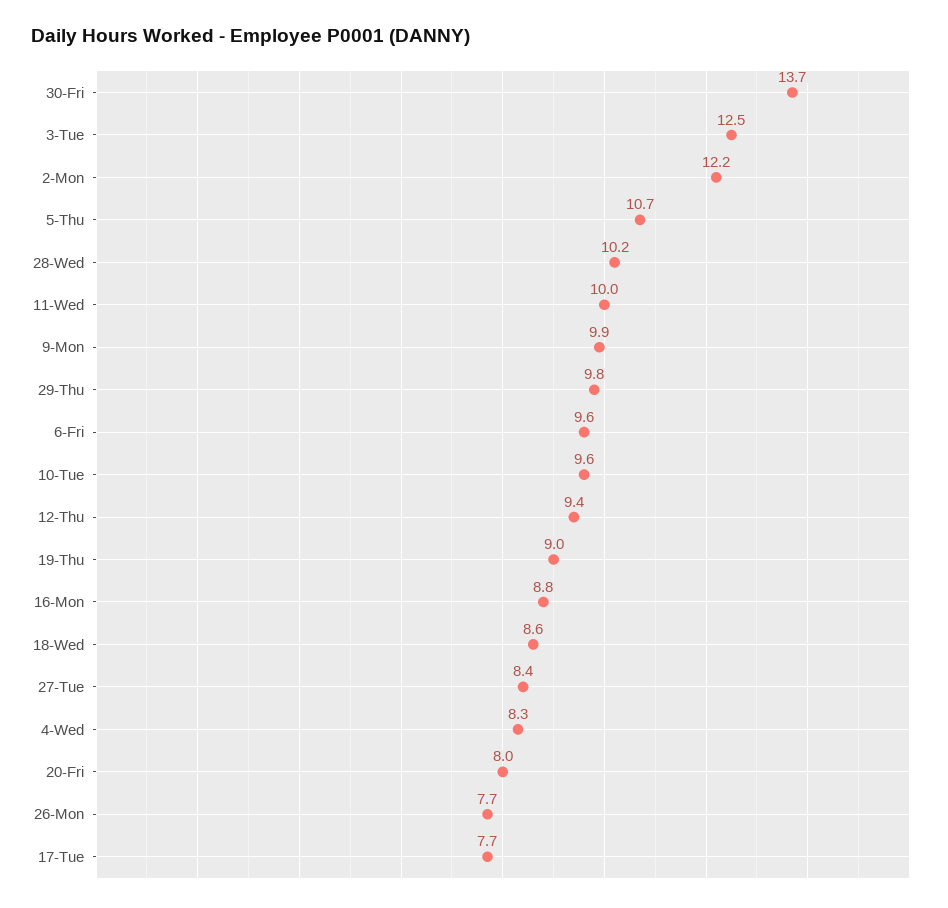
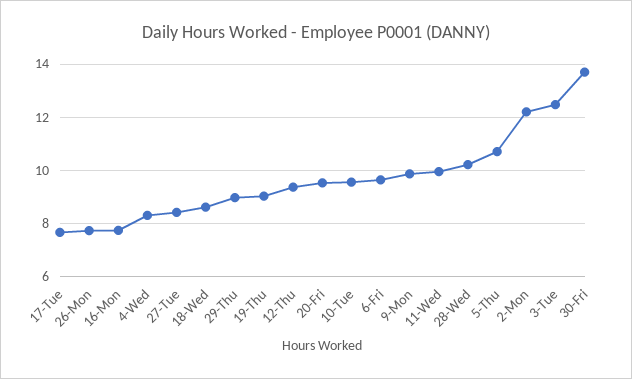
29-Thu: 9.8 -> 9
16-Mon: 8.8 -> 7.75
20-Fri: 8 -> 9.5

